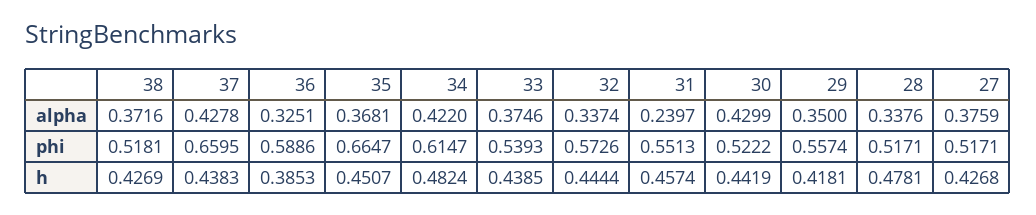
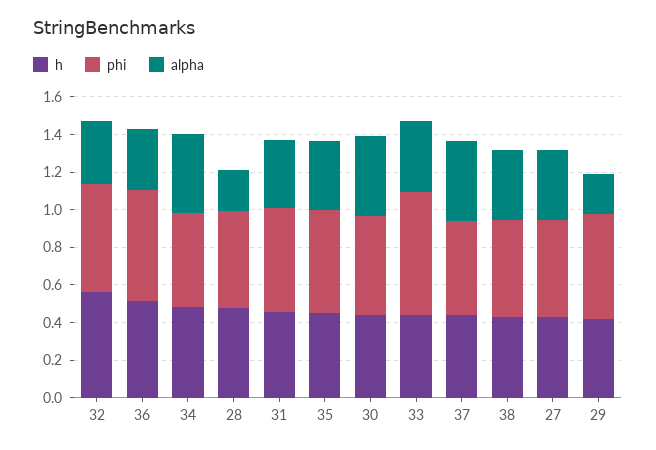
alpha, 31: 0.2397 -> 0.35
alpha, 29: 0.35 -> 0.2
alpha, 28: 0.3376 -> 0.2
phi, 37: 0.6595 -> 0.5
phi, 35: 0.6647 -> 0.55
phi, 34: 0.6147 -> 0.5
phi, 33: 0.5393 -> 0.65
h, 36: 0.3853 -> 0.5
h, 32: 0.4444 -> 0.55

